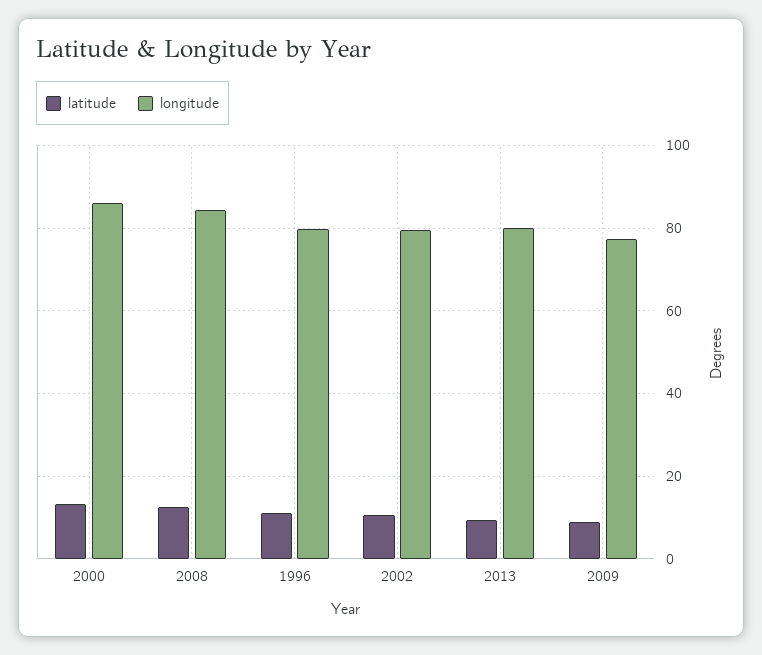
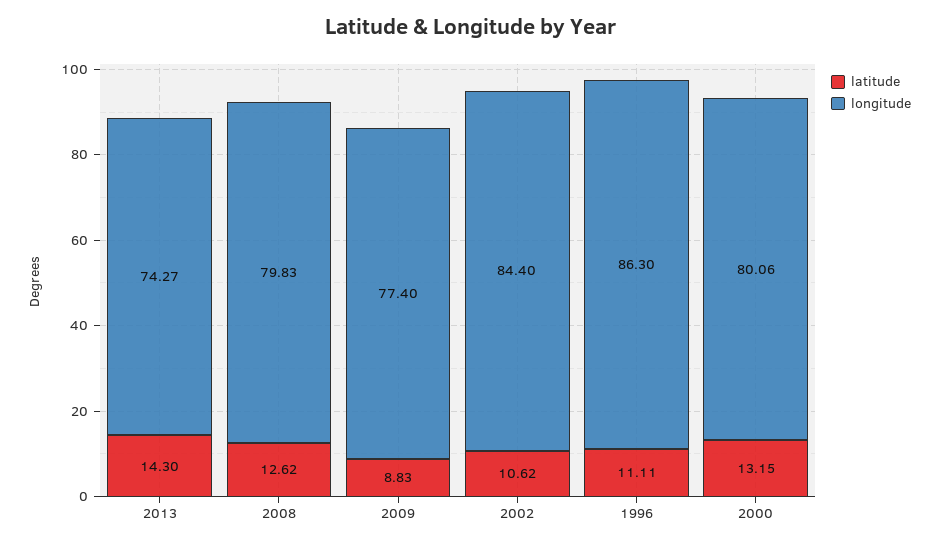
longitude, 2000: 86 -> 80.06
longitude, 2008: 84 -> 79.83
longitude, 1996: 80 -> 86.3
longitude, 2002: 80 -> 84.4
latitude, 2013: 10 -> 14.3
longitude, 2013: 80 -> 74.27

